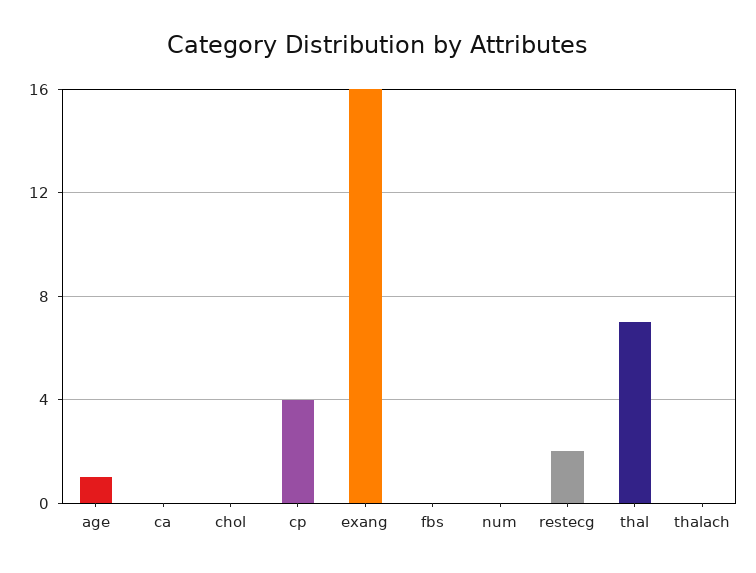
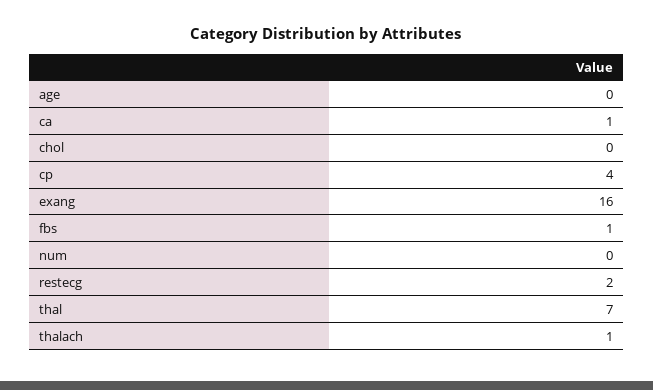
age: 1 -> 0
ca: 0 -> 1
fbs: 0 -> 1
thalach: 0 -> 1

